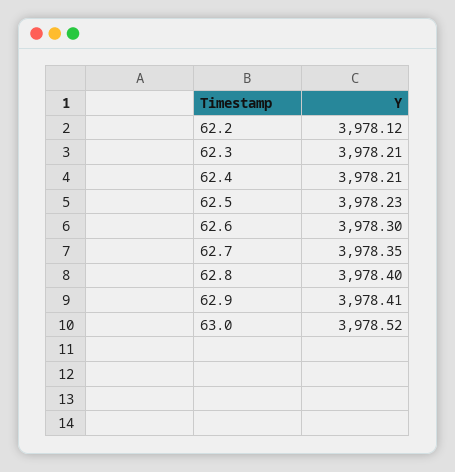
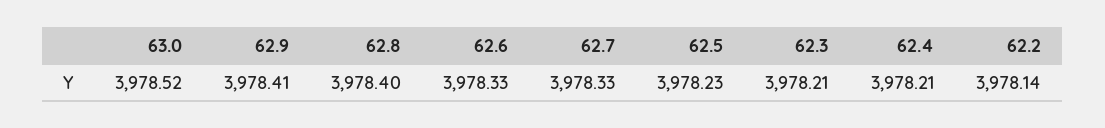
62.2: 3978.12 -> 3978.14
62.6: 3978.3 -> 3978.33
62.7: 3978.35 -> 3978.33

